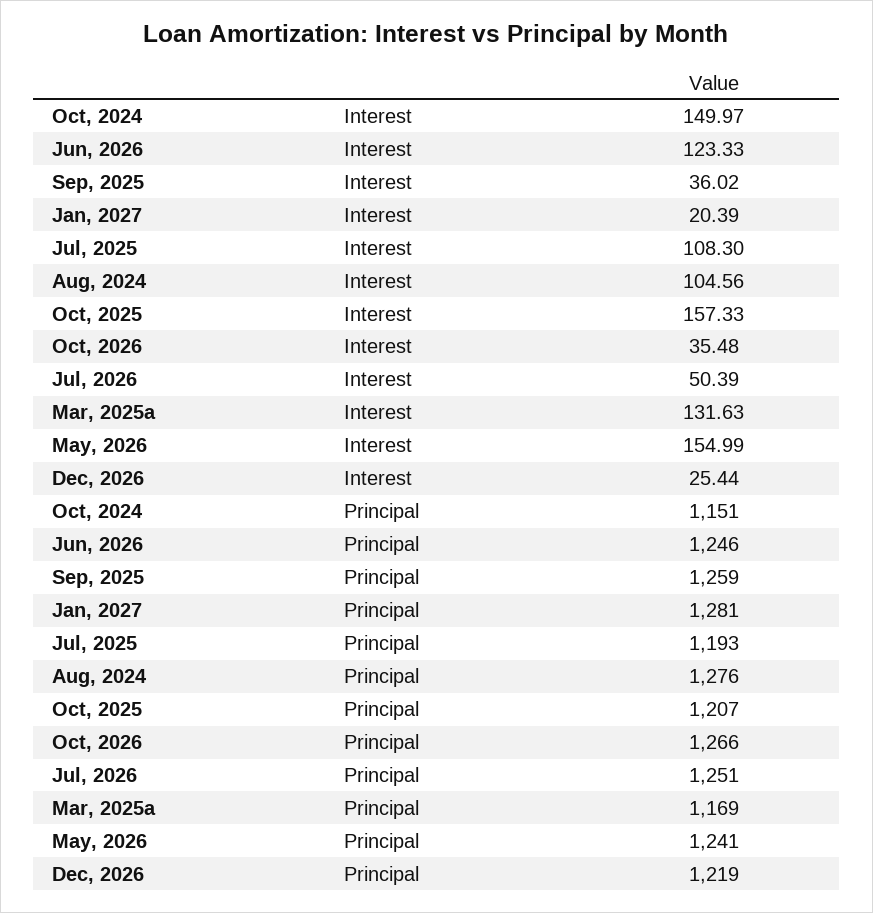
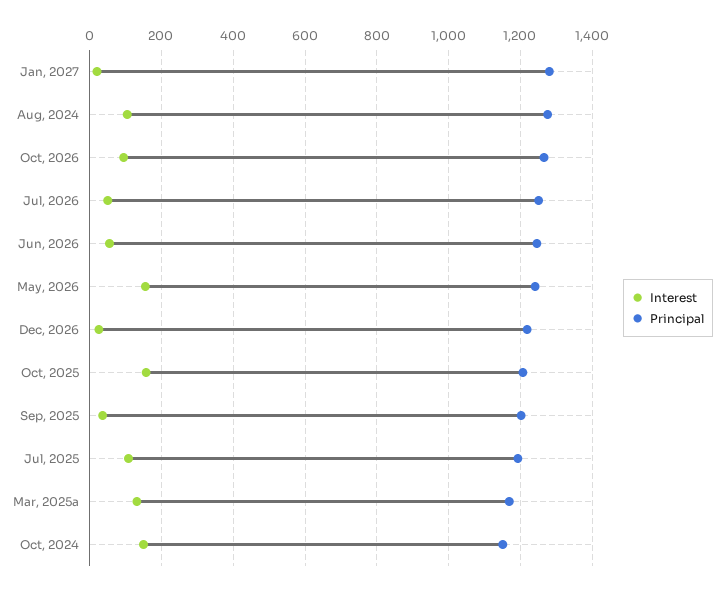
Interest, Jun, 2026: 123.33 -> 60
Interest, Oct, 2026: 35.48 -> 100
Principal, Sep, 2025: 1259 -> 1200

